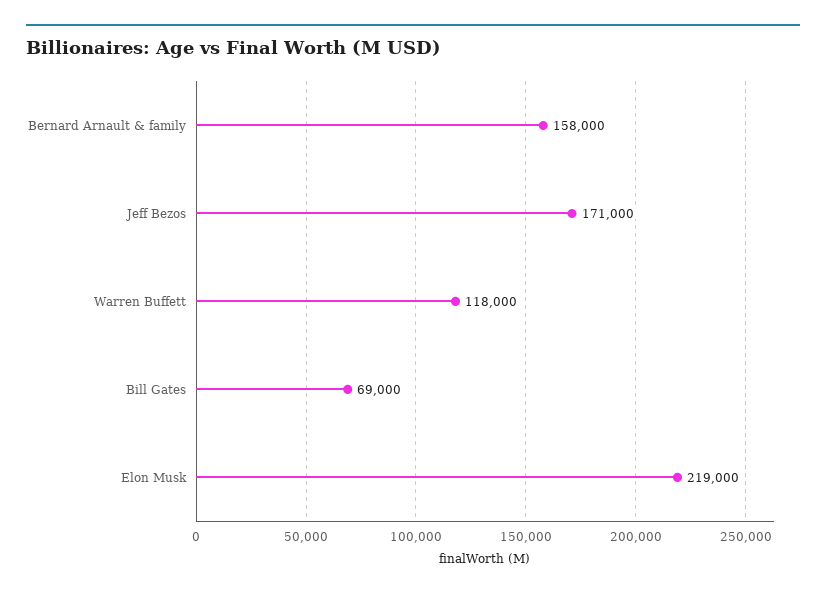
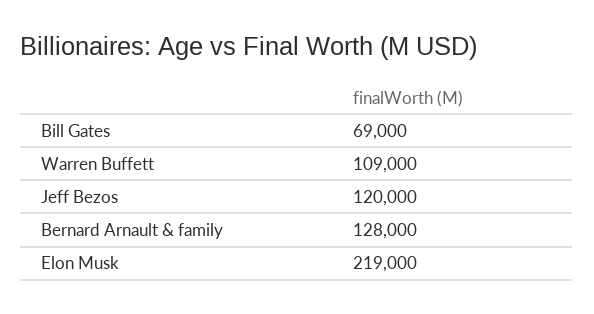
Bernard Arnault & family: 158000 -> 128000
Jeff Bezos: 171000 -> 120000
Warren Buffett: 118000 -> 109000

